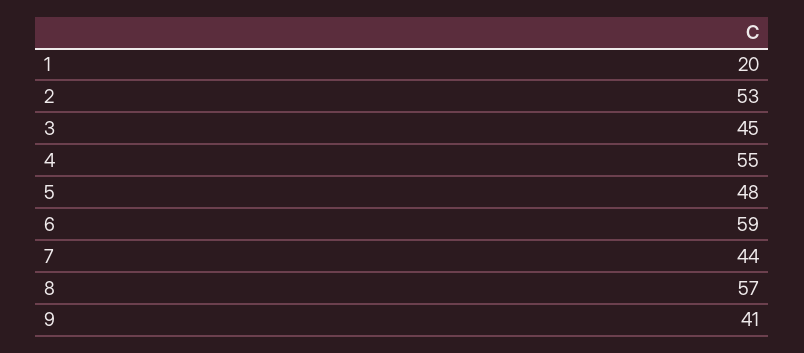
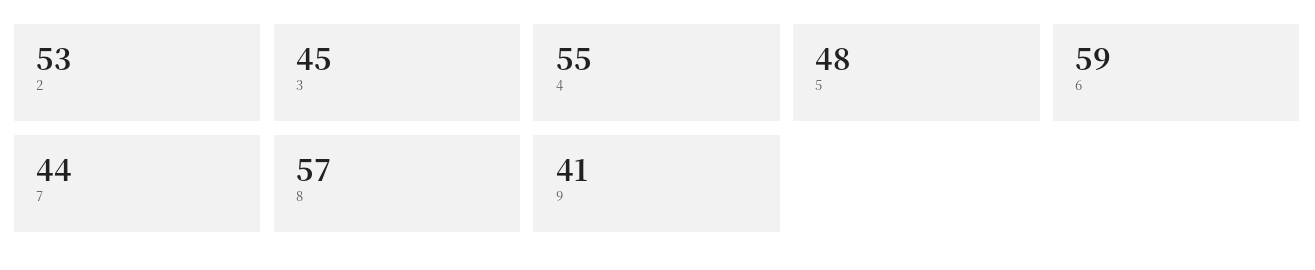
1: 20 -> none

